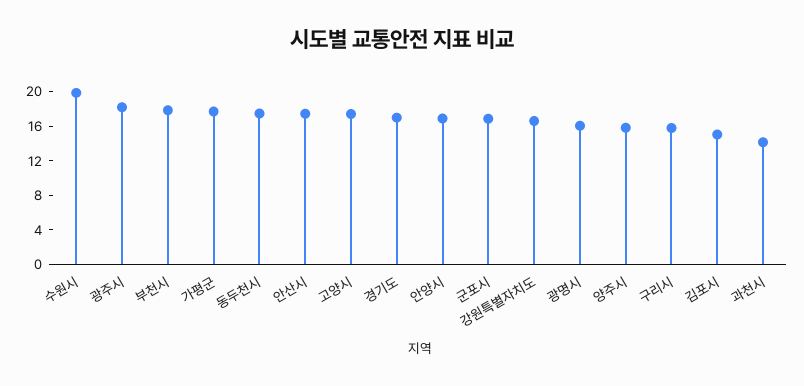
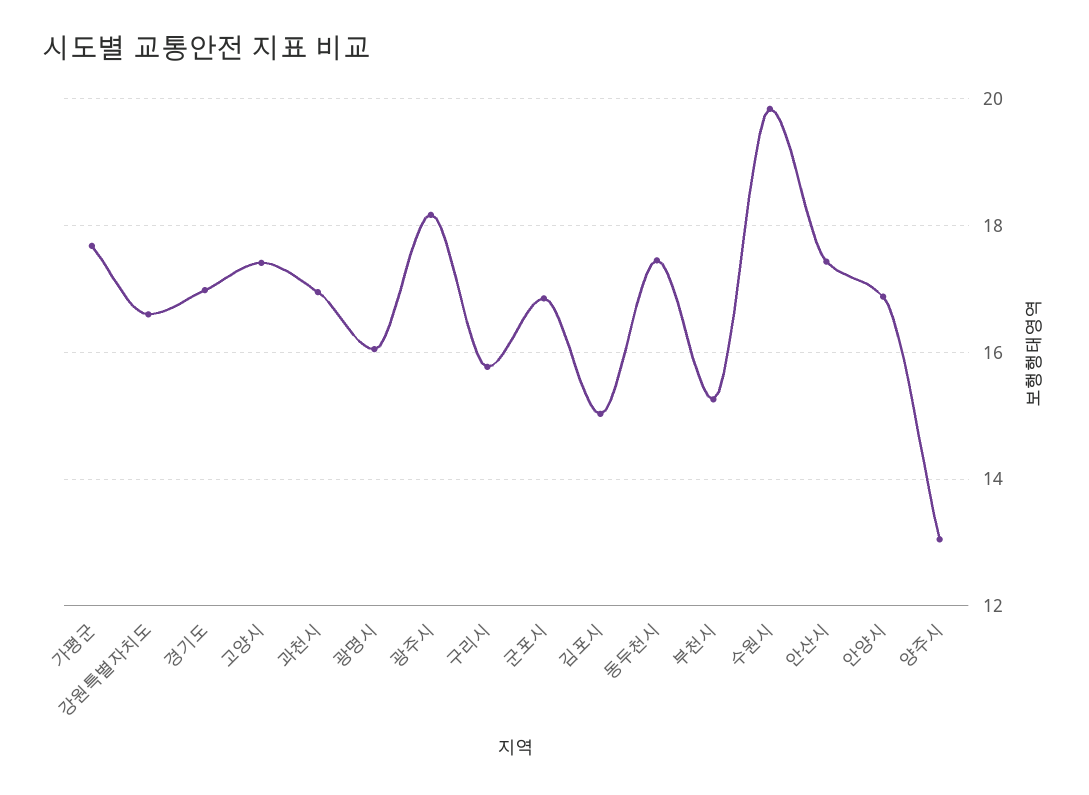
부천시: 18 -> 15.2
양주시: 16 -> 13
과천시: 14 -> 17

